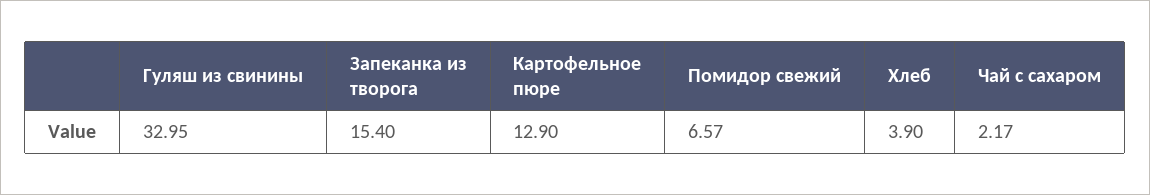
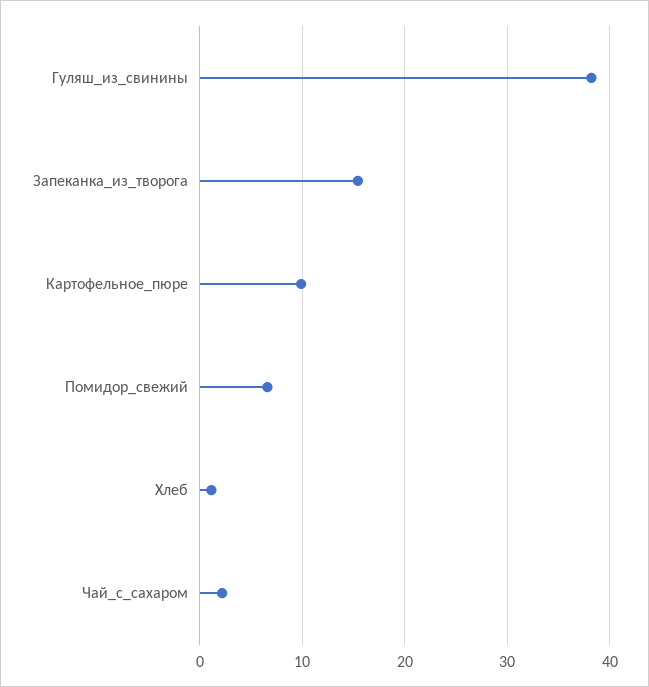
Гуляш из свинины: 32.95 -> 38
Картофельное пюре: 12.9 -> 10
Хлеб: 3.9 -> 1

